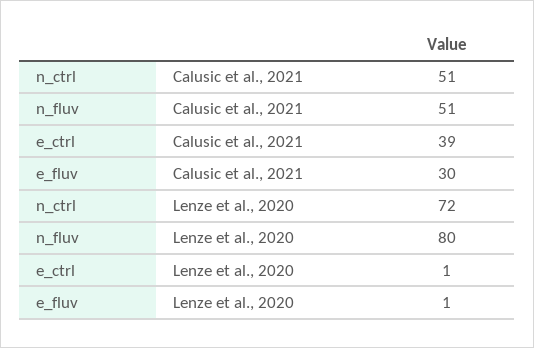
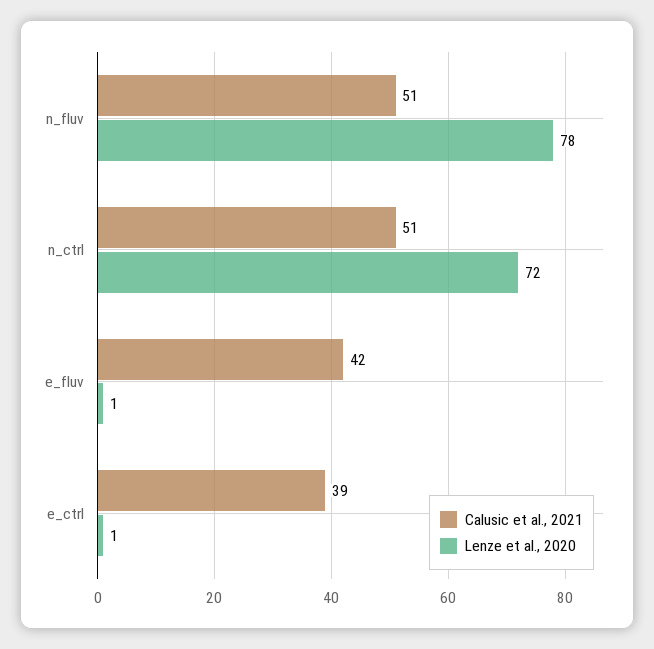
Calusic et al., 2021, e_fluv: 30 -> 42
Lenze et al., 2020, n_fluv: 80 -> 78

